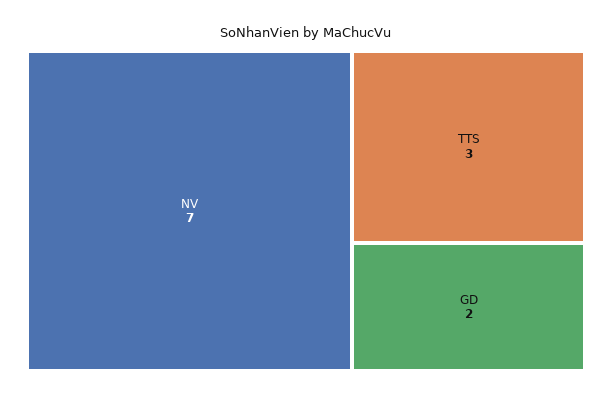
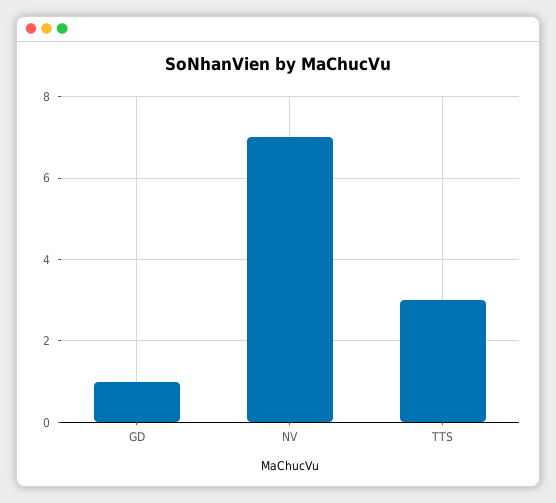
GD: 2 -> 1

